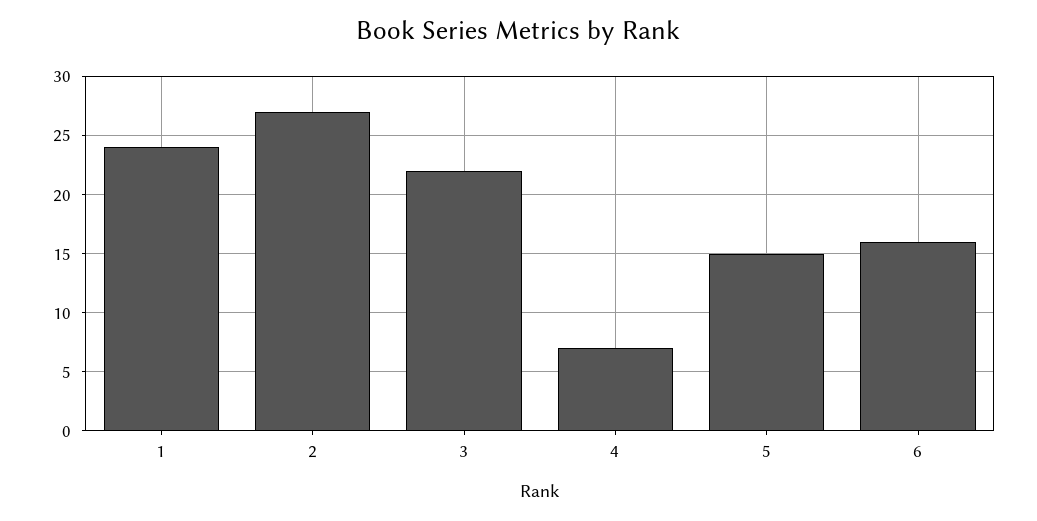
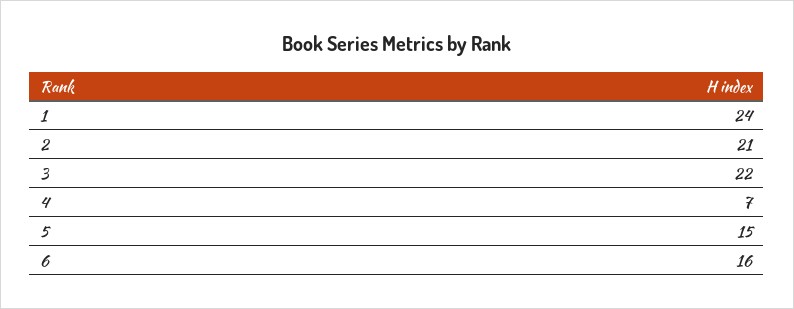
2: 27 -> 21

